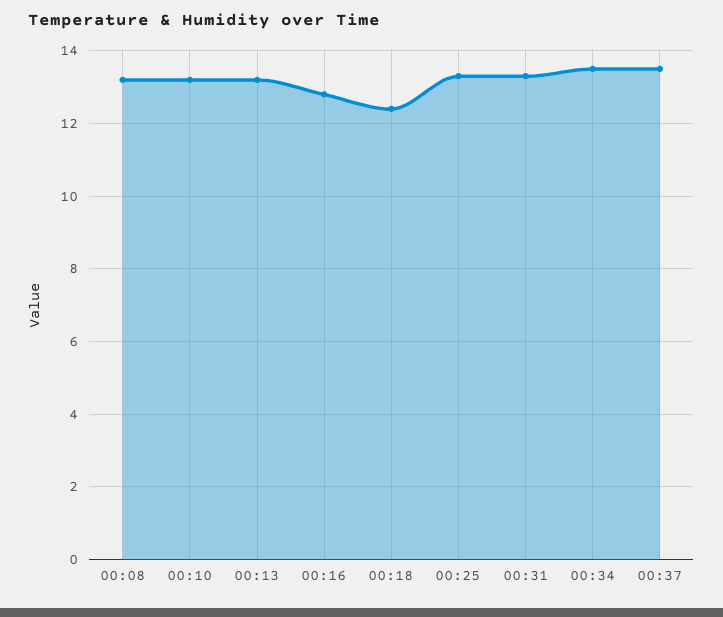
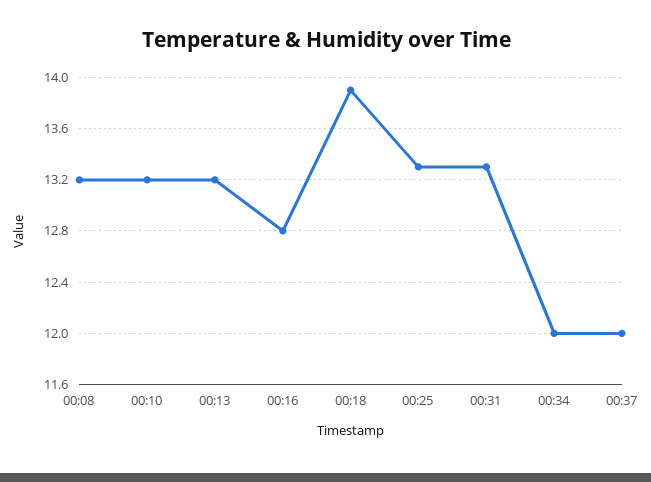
00:18: 12.5 -> 13.9
00:34: 13.5 -> 12
00:37: 13.5 -> 12

